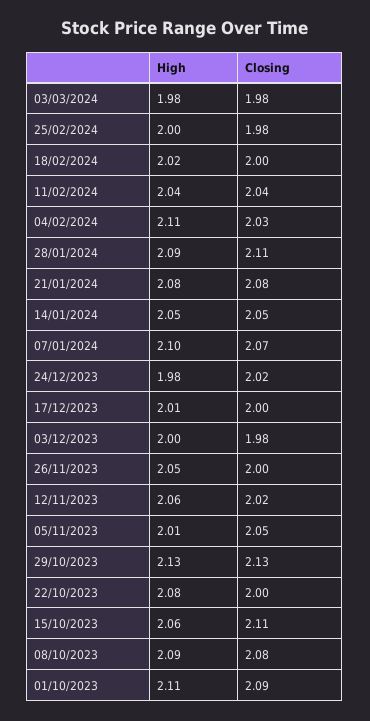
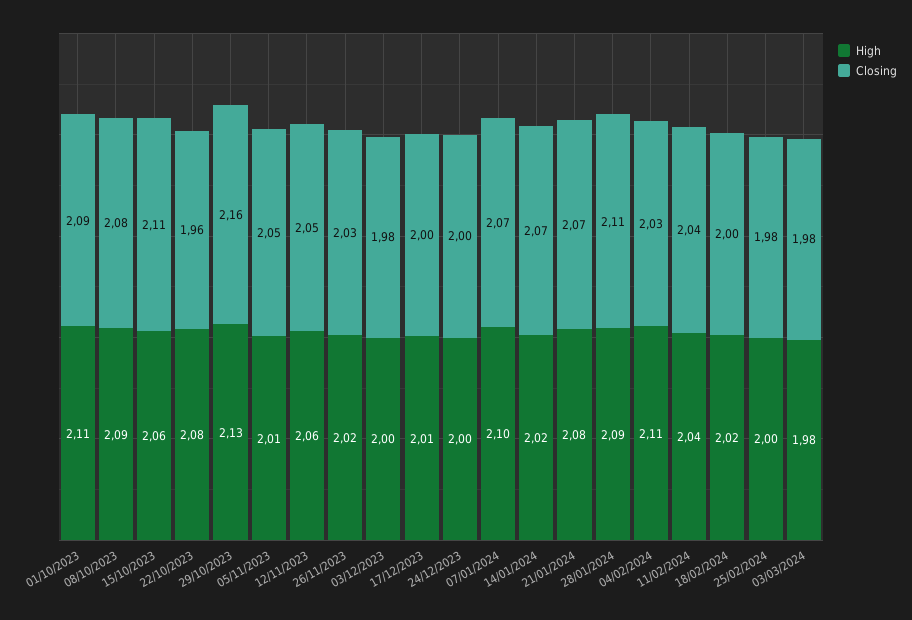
Closing, 21/01/2024: 2.08 -> 2.07
High, 14/01/2024: 2.05 -> 2.02
Closing, 14/01/2024: 2.05 -> 2.07
High, 24/12/2023: 1.98 -> 2
Closing, 24/12/2023: 2.02 -> 2
High, 26/11/2023: 2.05 -> 2.02
Closing, 26/11/2023: 2 -> 2.03
Closing, 12/11/2023: 2.02 -> 2.05
Closing, 29/10/2023: 2.13 -> 2.16
Closing, 22/10/2023: 2 -> 1.96

